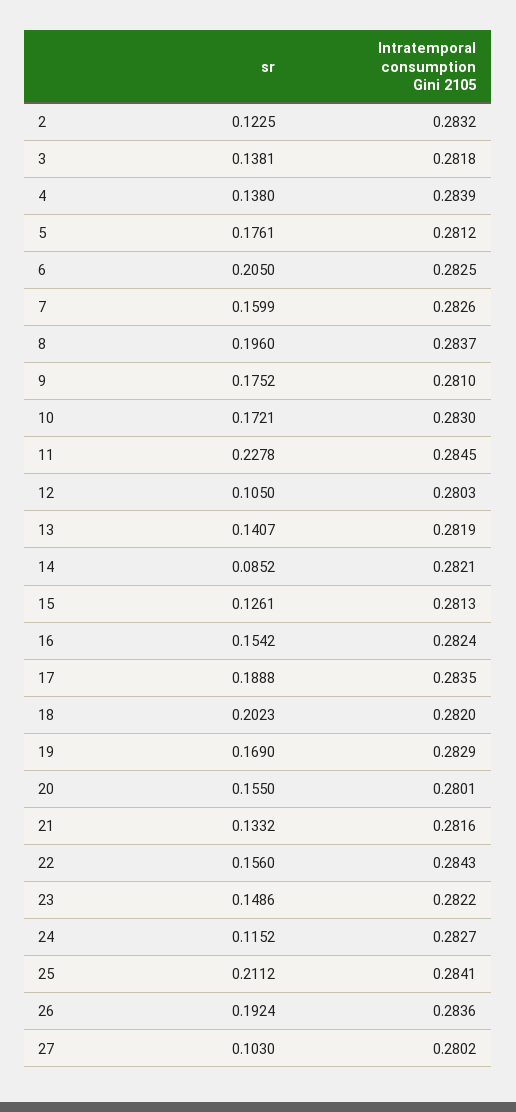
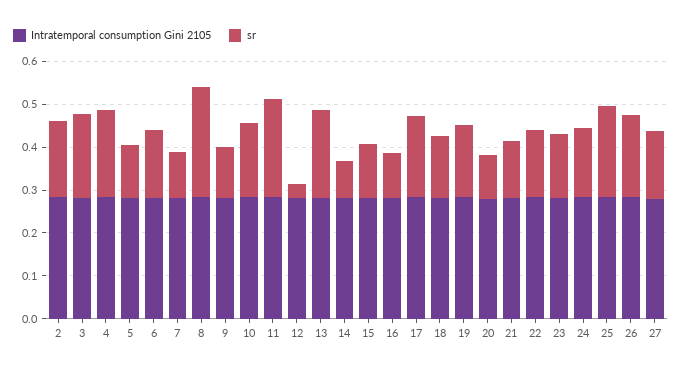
sr, 2: 0.1225 -> 0.18
sr, 3: 0.1381 -> 0.2
sr, 4: 0.138 -> 0.2
sr, 5: 0.1761 -> 0.12
sr, 6: 0.205 -> 0.16
sr, 7: 0.1599 -> 0.1
sr, 8: 0.196 -> 0.26
sr, 9: 0.1752 -> 0.12
sr, 12: 0.105 -> 0.04
sr, 13: 0.1407 -> 0.2
sr, 16: 0.1542 -> 0.1
sr, 18: 0.2023 -> 0.14
sr, 20: 0.155 -> 0.1
sr, 24: 0.1152 -> 0.16
sr, 27: 0.103 -> 0.16

